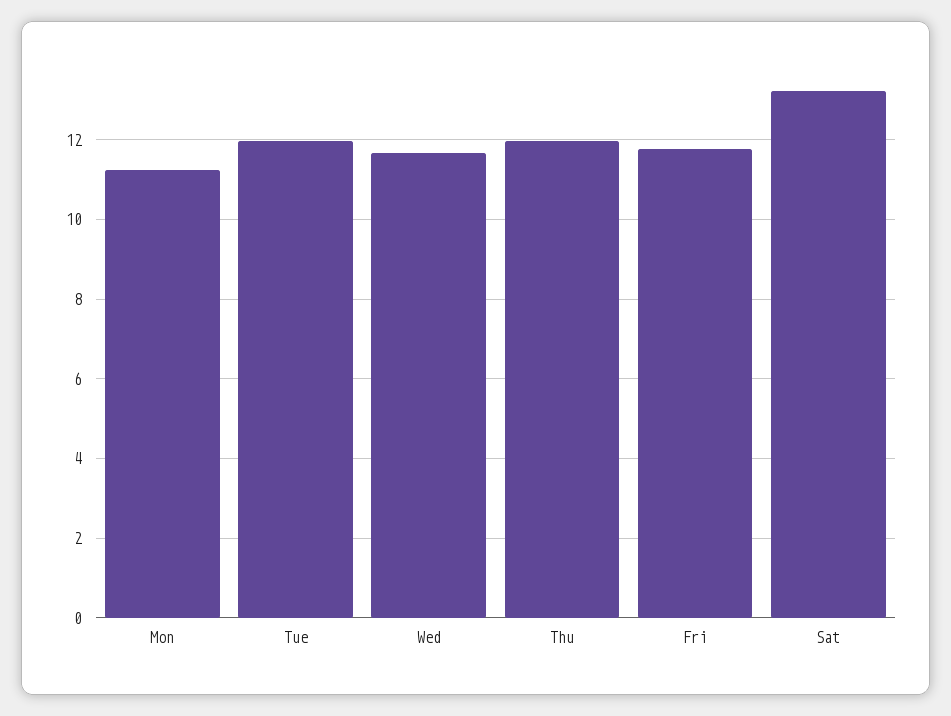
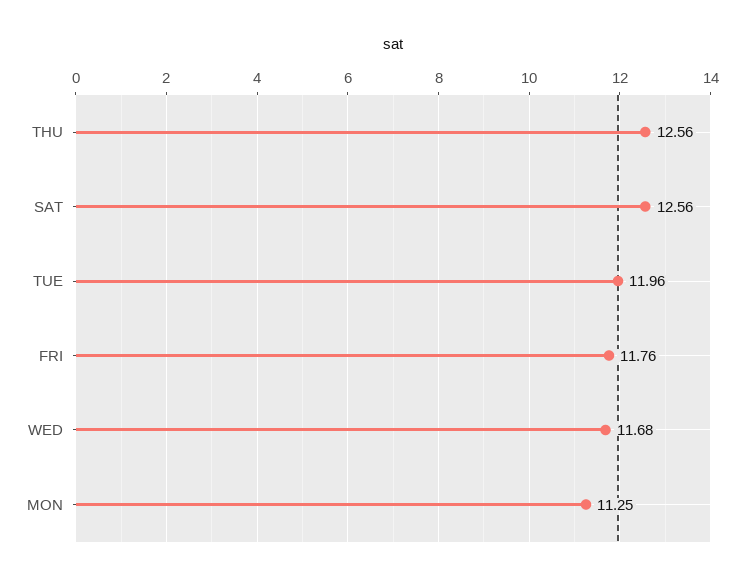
Thu: 12 -> 12.56
Sat: 13.2 -> 12.56

